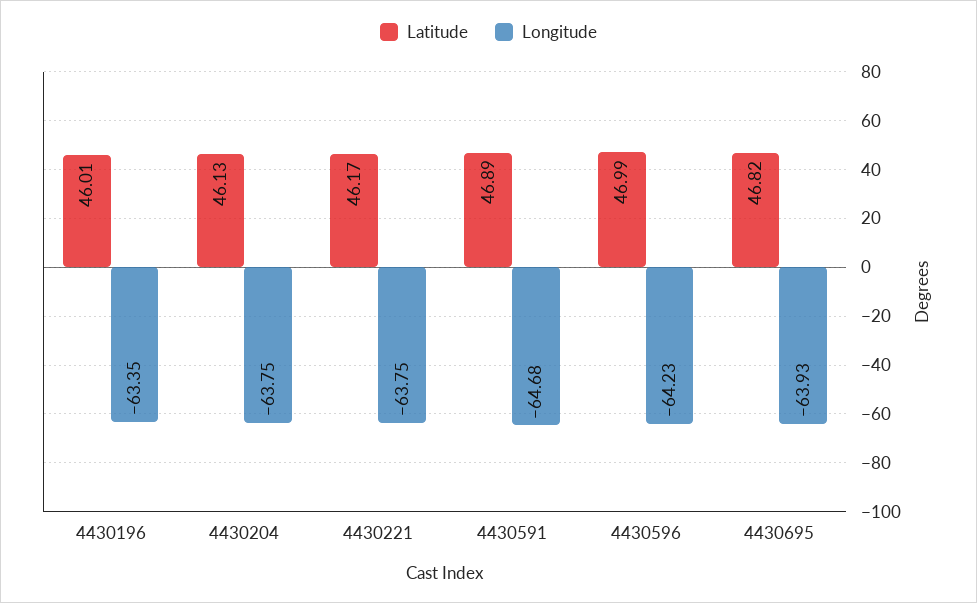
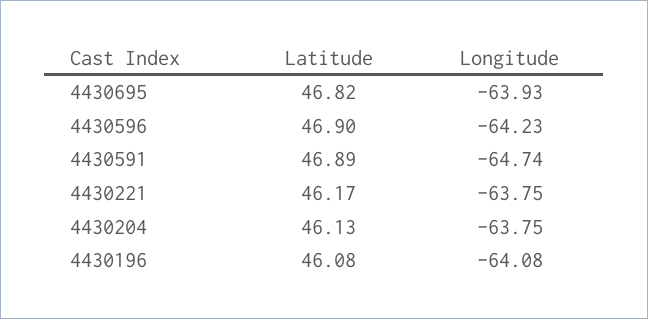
Latitude, 4430196: 46.01 -> 46.08
Longitude, 4430196: -63.35 -> -64.08
Longitude, 4430591: -64.68 -> -64.74
Latitude, 4430596: 46.99 -> 46.9

